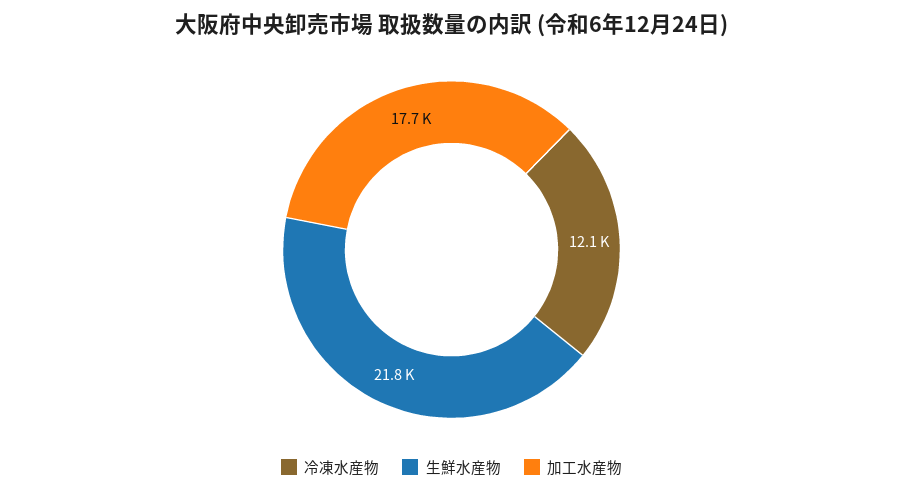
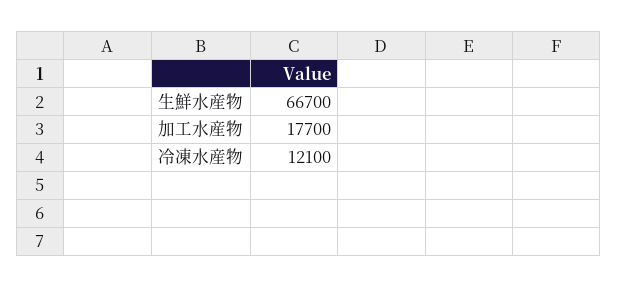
生鮮水産物: 21800 -> 66700

